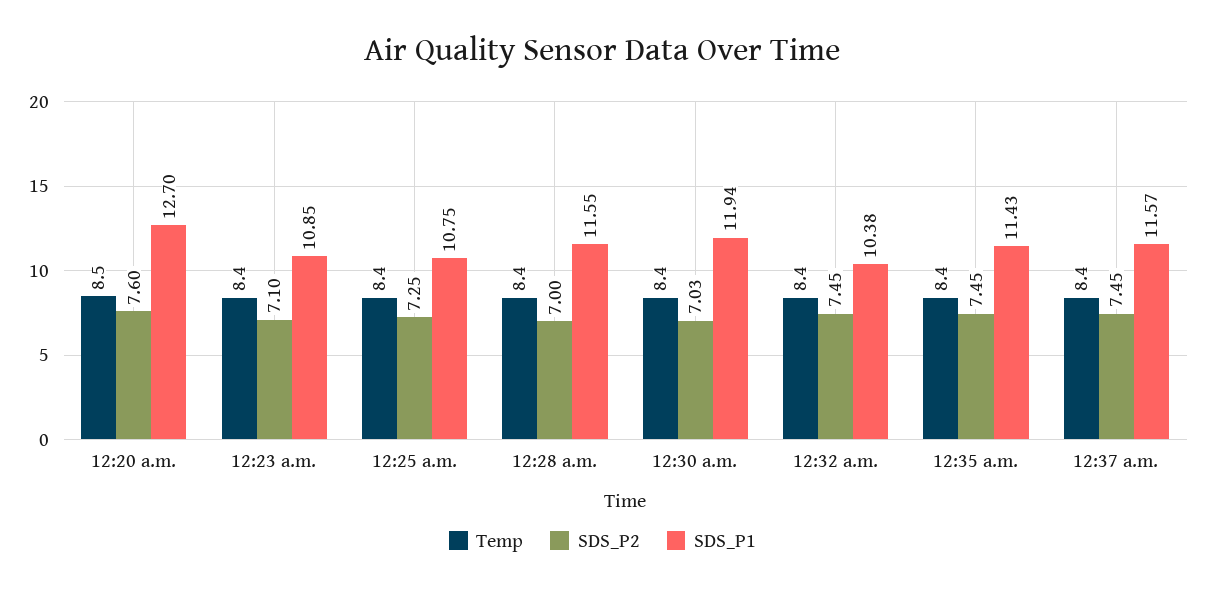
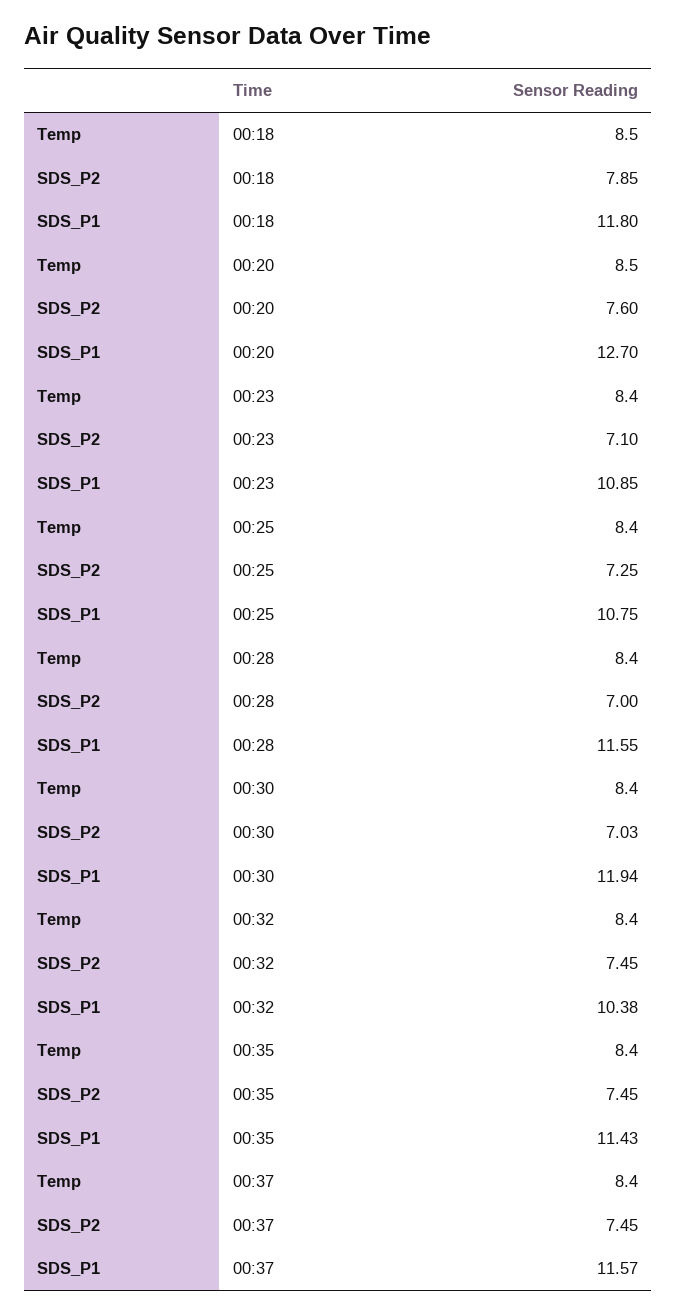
Temp, 00:18: none -> 8.5
SDS_P2, 00:18: none -> 7.85
SDS_P1, 00:18: none -> 11.8

